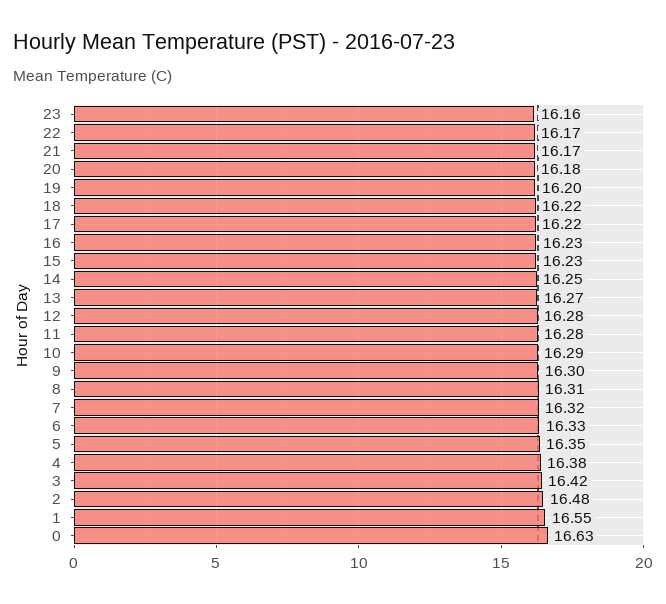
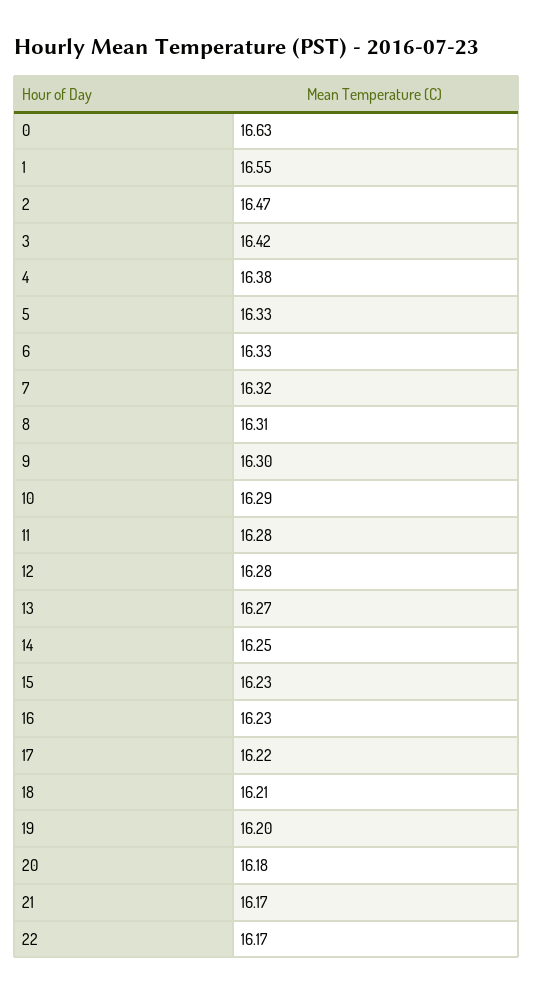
23: 16.16 -> none
18: 16.22 -> 16.21
5: 16.35 -> 16.33
2: 16.48 -> 16.47

